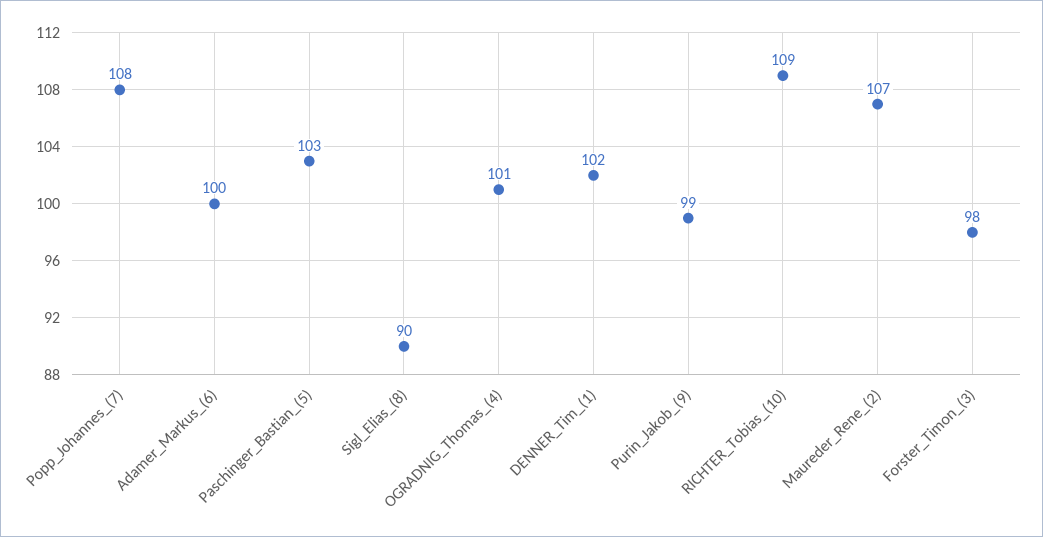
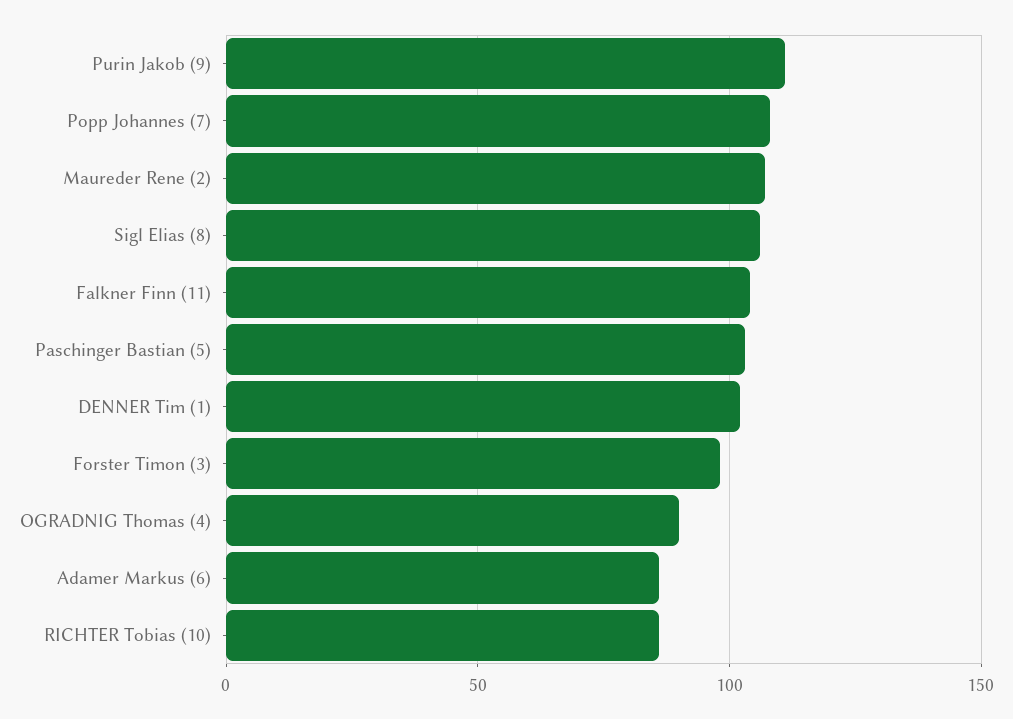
Adamer_Markus_(6): 100 -> 85
Sigl_Elias_(8): 90 -> 105
OGRADNIG_Thomas_(4): 101 -> 90
Purin_Jakob_(9): 99 -> 110
RICHTER_Tobias_(10): 109 -> 85
Falkner Finn (11): none -> 105

